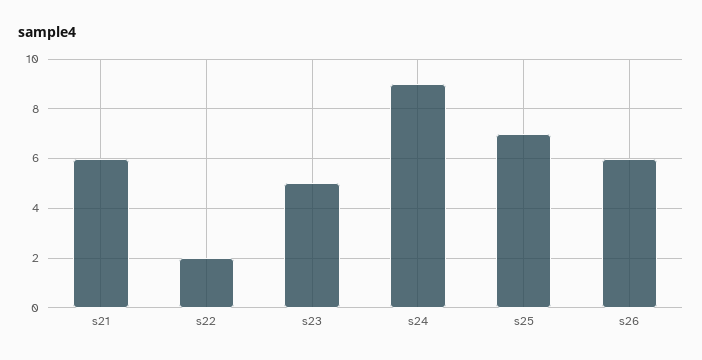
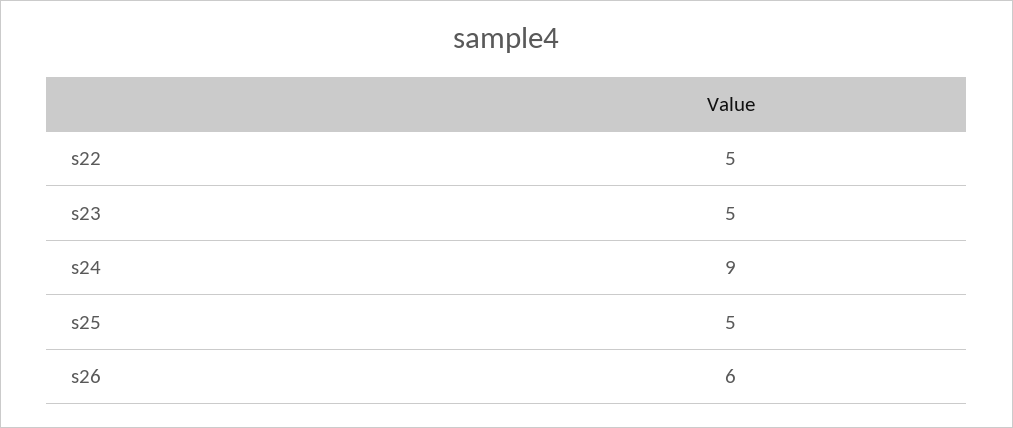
s21: 6 -> none
s22: 2 -> 5
s25: 7 -> 5

